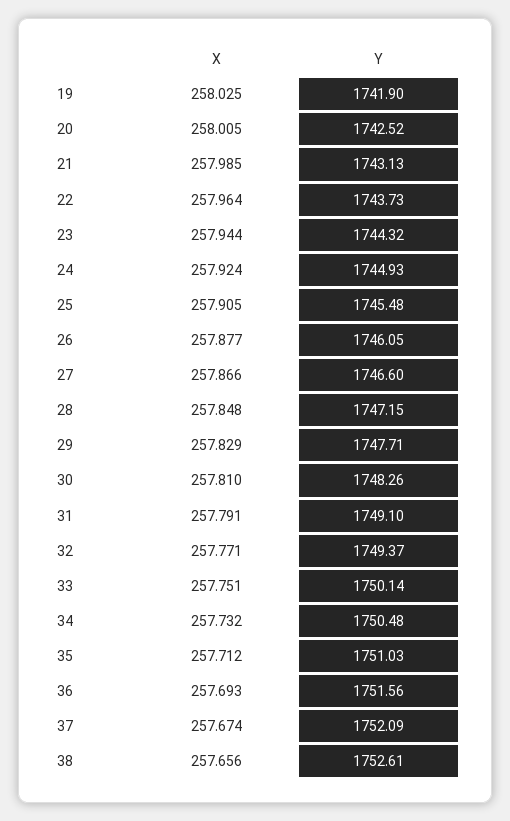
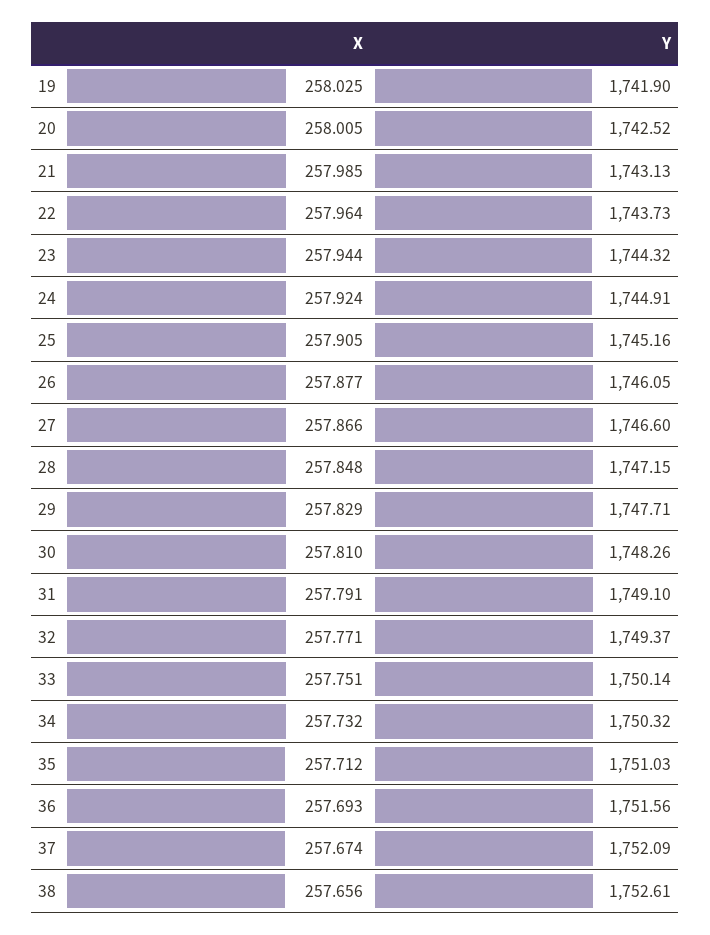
Y, 24: 1744.93 -> 1744.91
Y, 25: 1745.48 -> 1745.16
Y, 34: 1750.48 -> 1750.32

